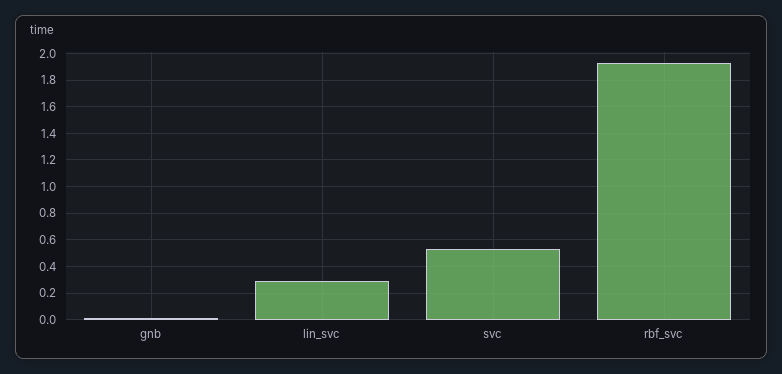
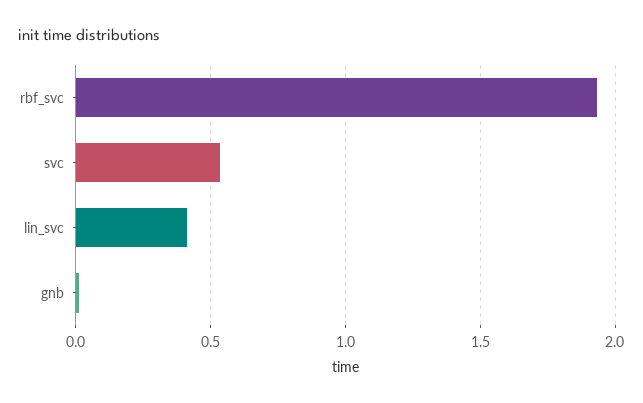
lin_svc: 0.3 -> 0.4

